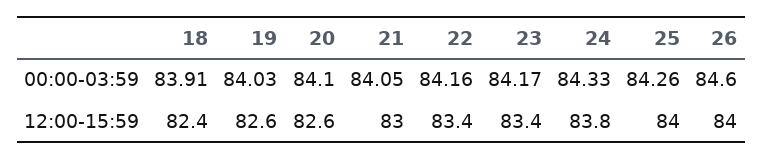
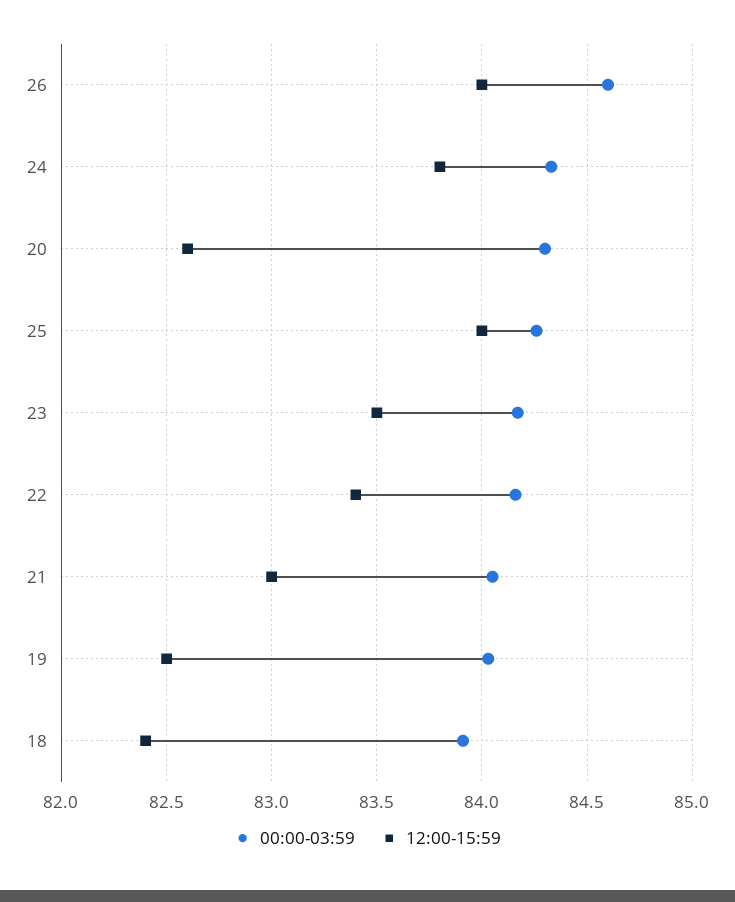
00:00-03:59, 20: 84.1 -> 84.3
12:00-15:59, 19: 82.6 -> 82.5
12:00-15:59, 23: 83.4 -> 83.5

